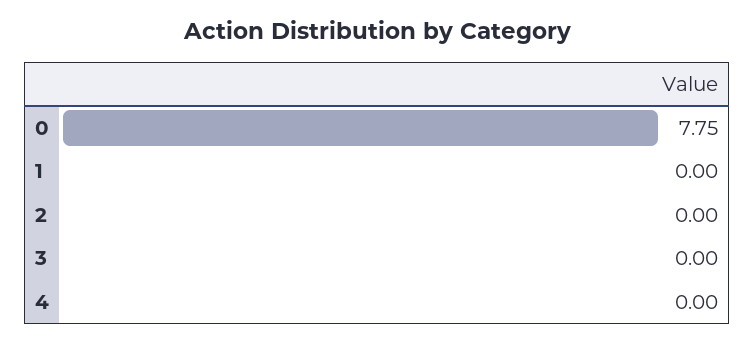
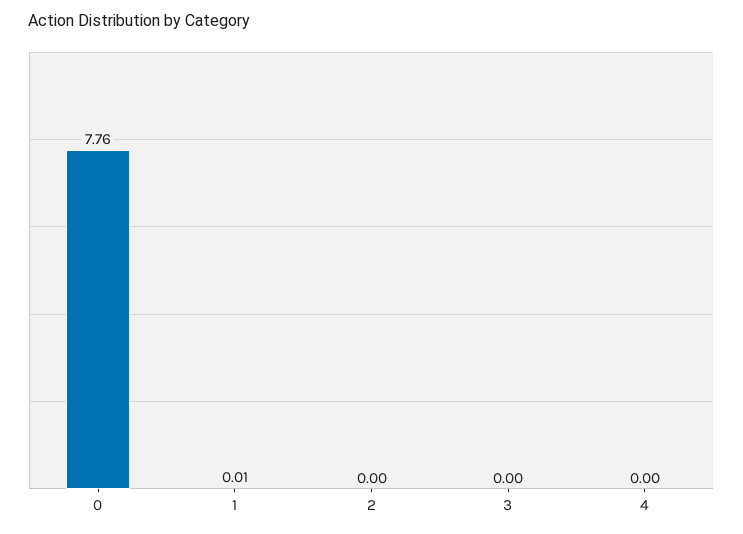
0: 7.75 -> 7.76
1: 0 -> 0.01

